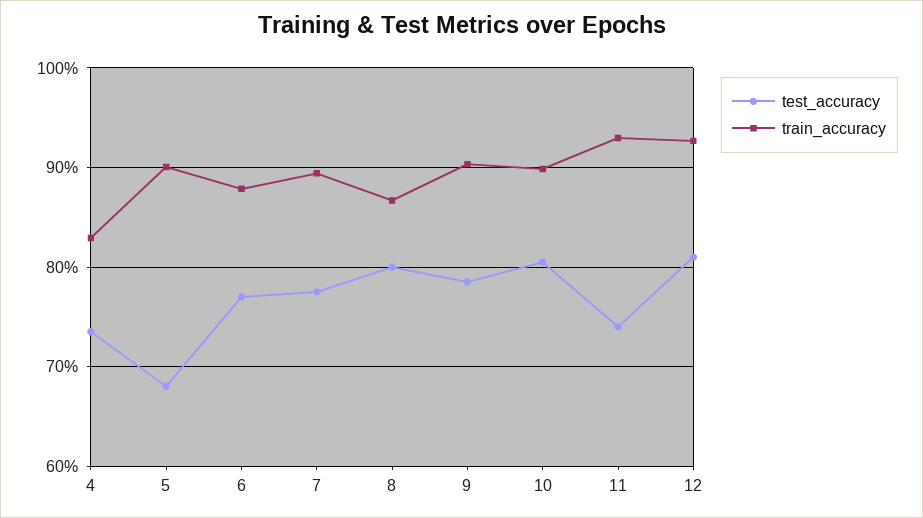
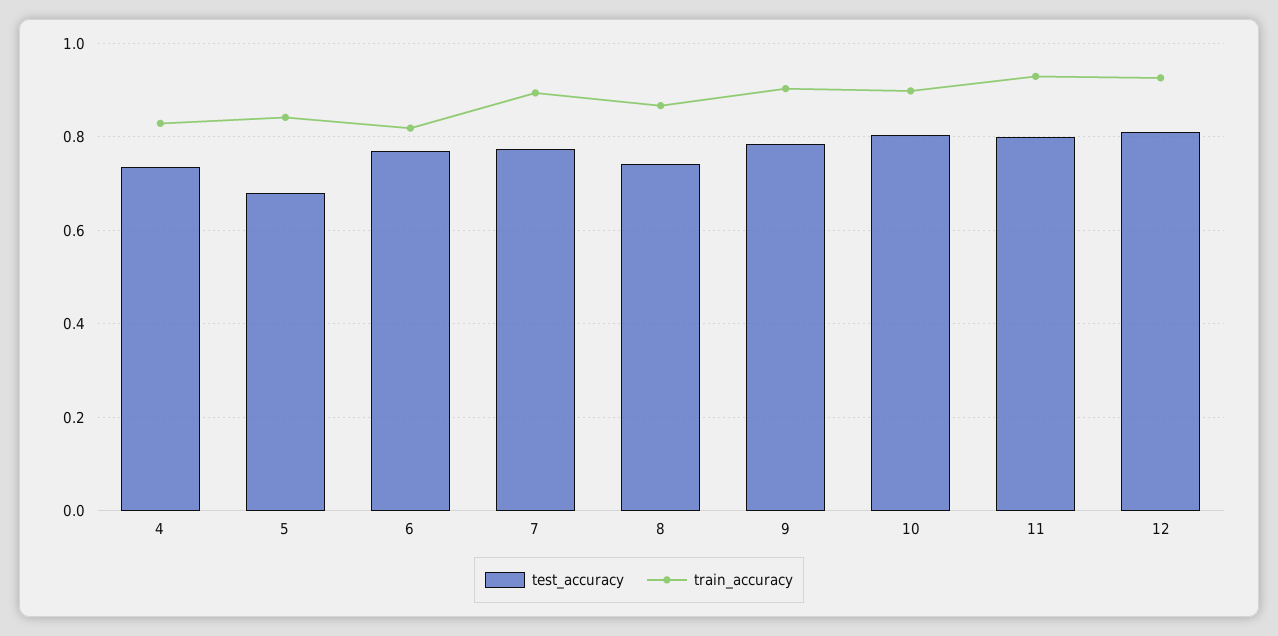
train_accuracy, 5: 0.9 -> 0.84
train_accuracy, 6: 0.88 -> 0.82
test_accuracy, 8: 0.8 -> 0.74
test_accuracy, 11: 0.74 -> 0.8

